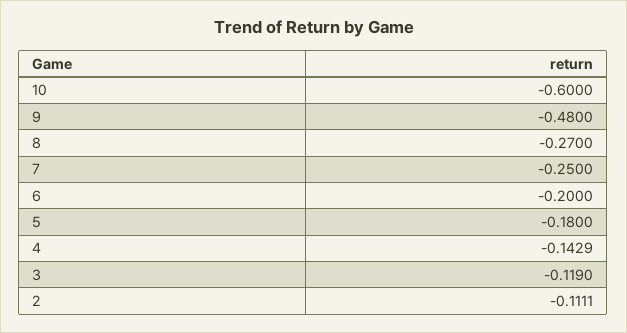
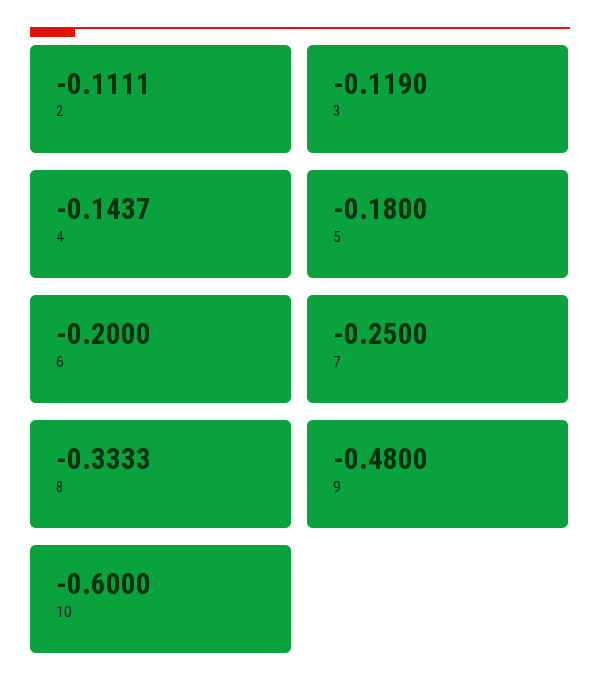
8: -0.27 -> -0.3333
4: -0.1429 -> -0.1437

